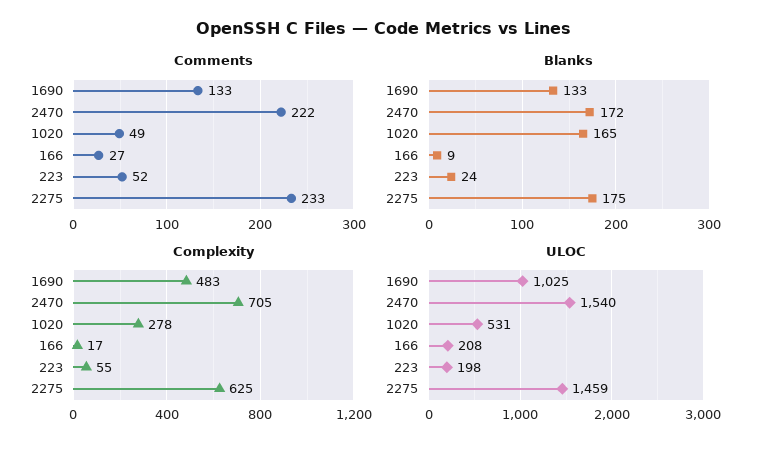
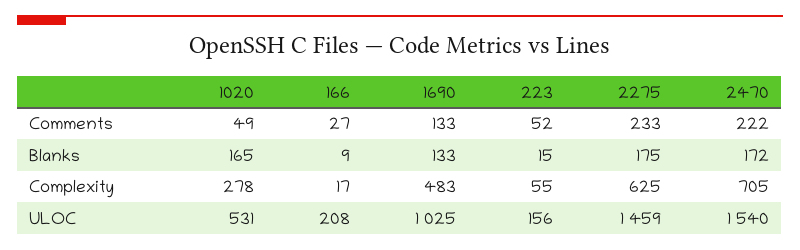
Blanks, 223: 24 -> 15
ULOC, 223: 198 -> 156

